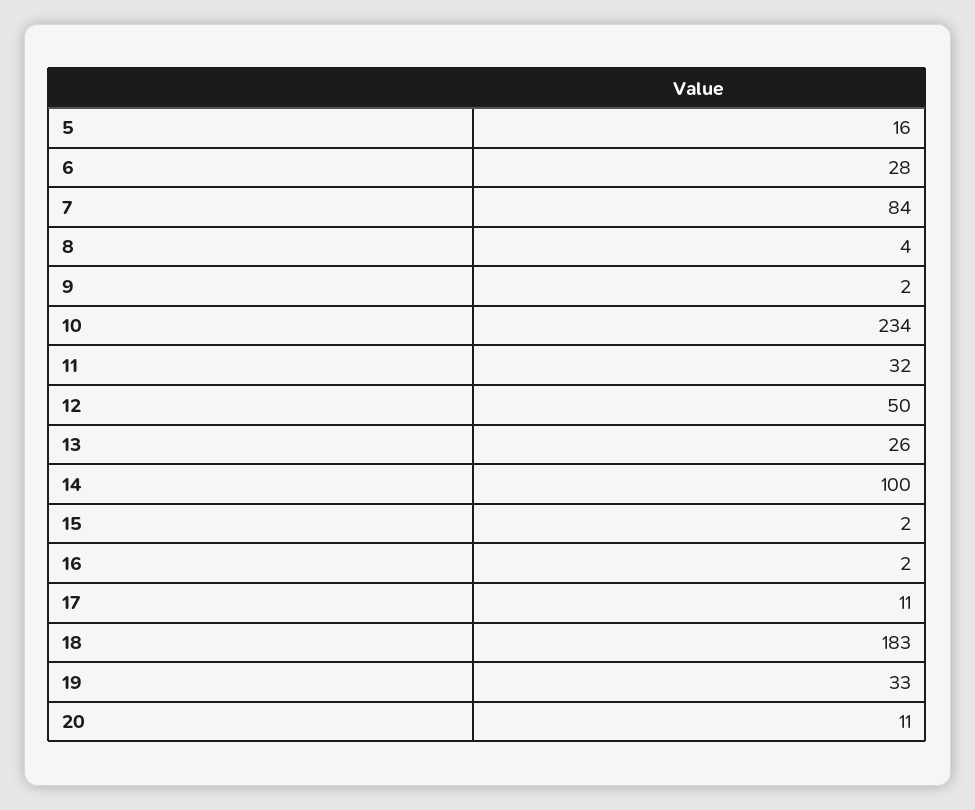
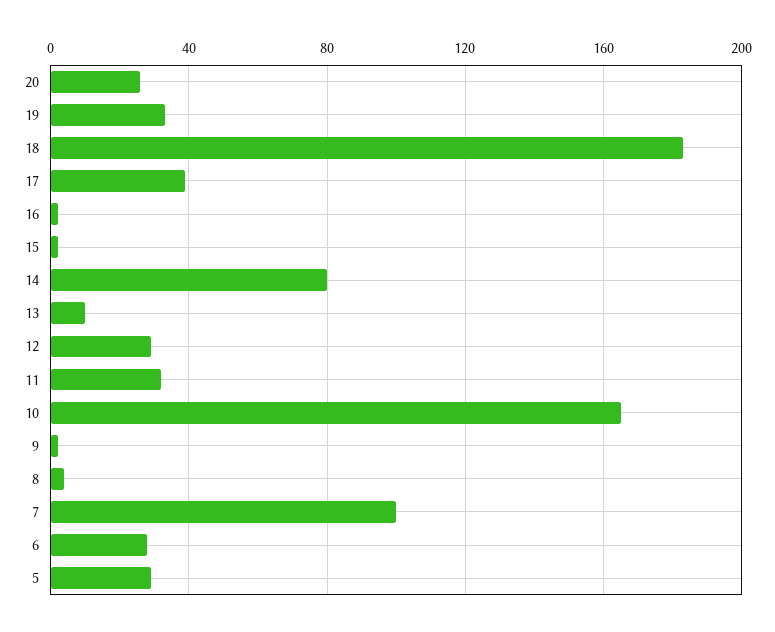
5: 16 -> 30
7: 84 -> 100
10: 234 -> 165
12: 50 -> 30
13: 26 -> 10
14: 100 -> 80
17: 11 -> 40
20: 11 -> 25

